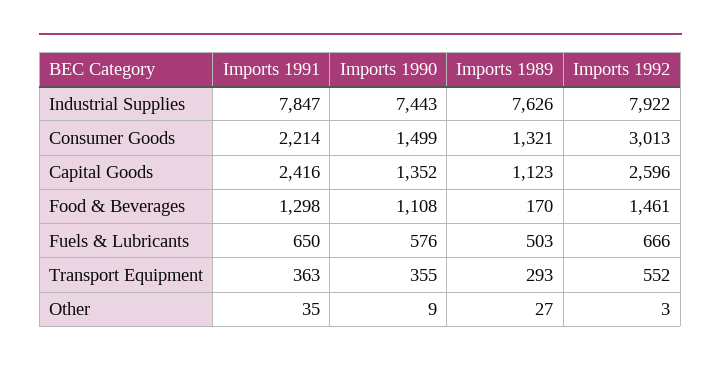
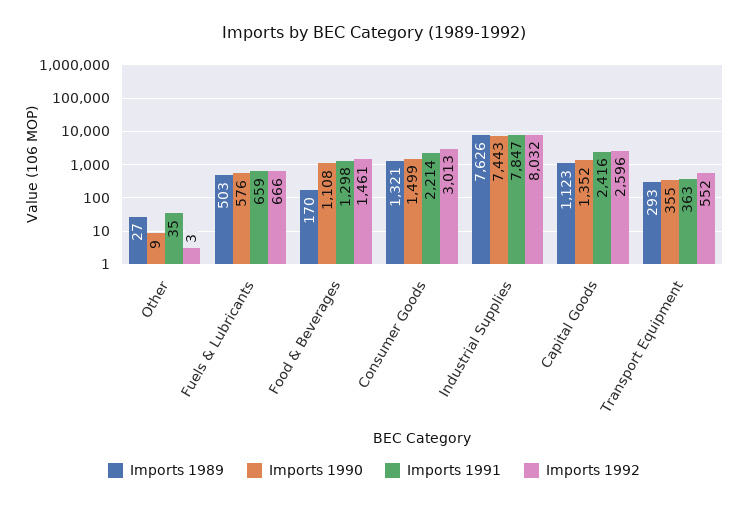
Imports 1992, Industrial Supplies: 7922 -> 8032
Imports 1991, Fuels & Lubricants: 650 -> 659

